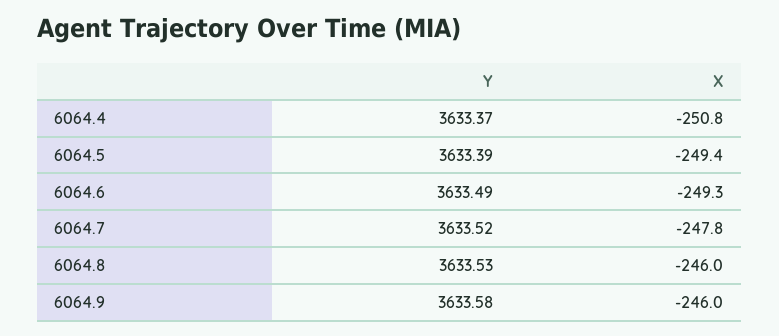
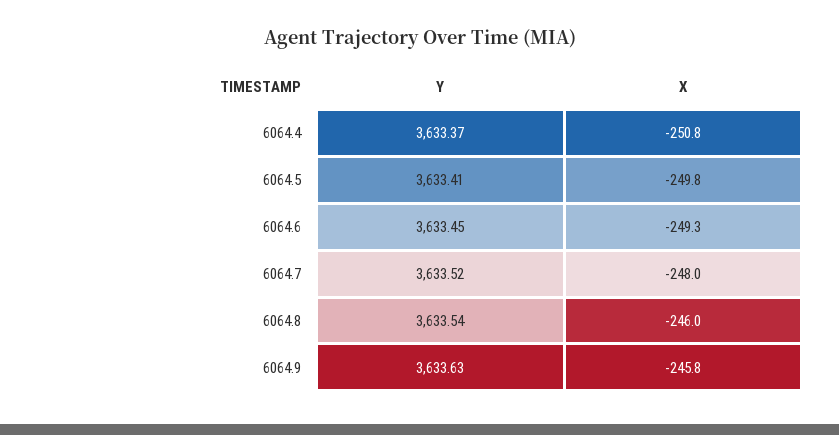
Y, 6064.5: 3633.39 -> 3633.41
X, 6064.5: -249.4 -> -249.8
Y, 6064.6: 3633.49 -> 3633.45
X, 6064.7: -247.8 -> -248
Y, 6064.8: 3633.53 -> 3633.54
Y, 6064.9: 3633.58 -> 3633.63
X, 6064.9: -246 -> -245.8

